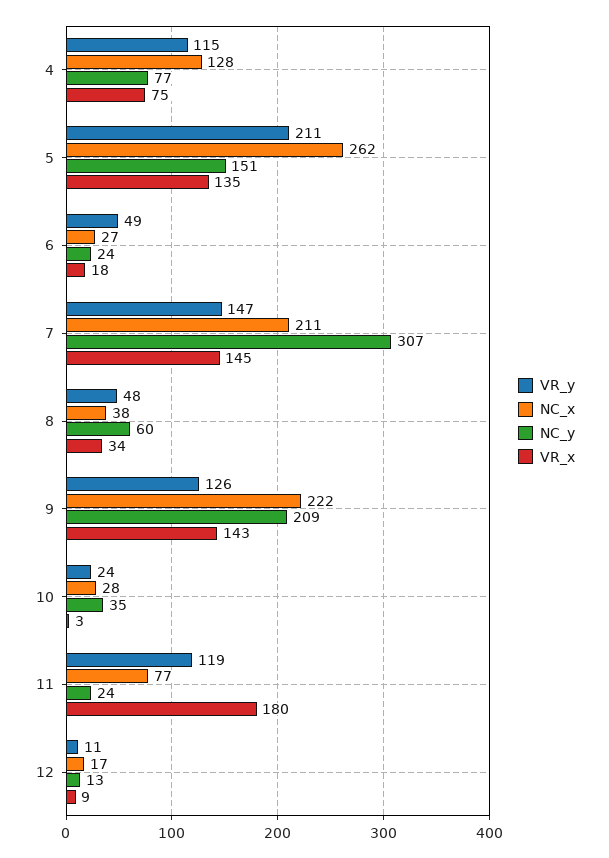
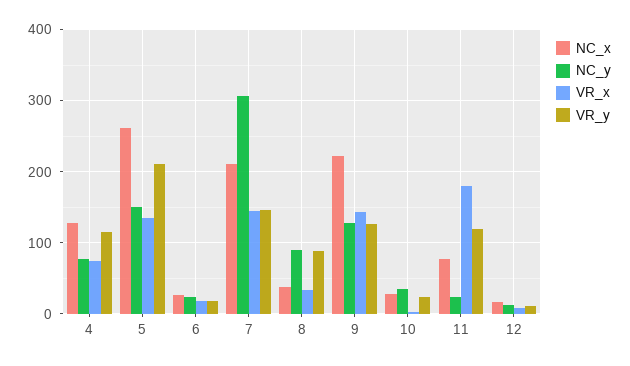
VR_y, 6: 49 -> 20
VR_y, 8: 48 -> 90
NC_y, 8: 60 -> 90
NC_y, 9: 209 -> 130

